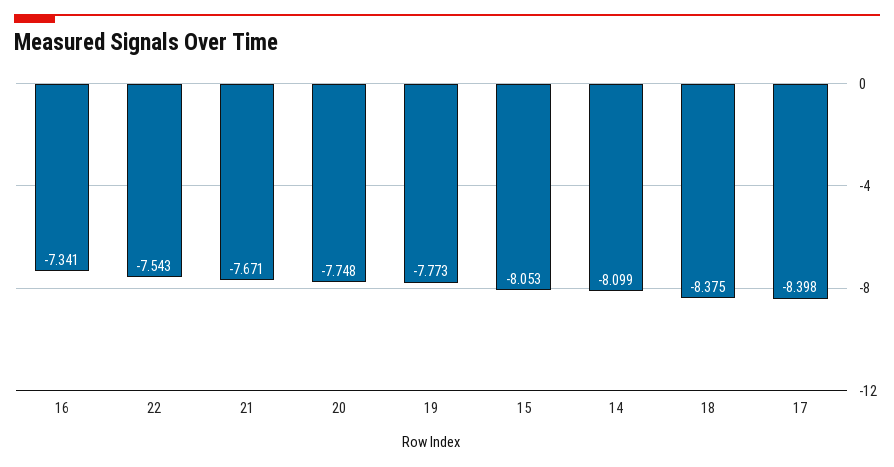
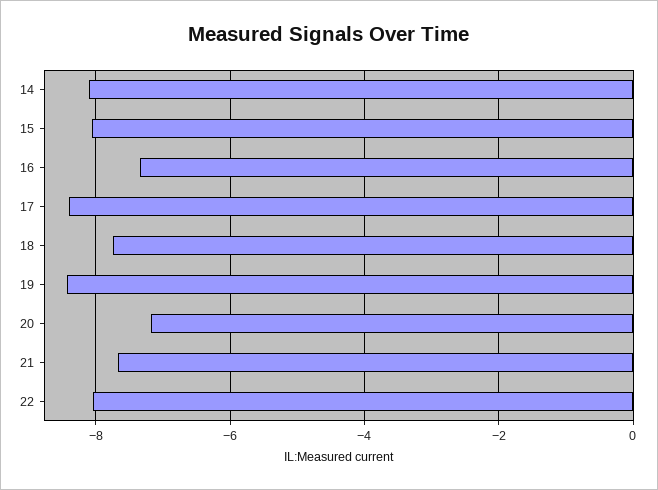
22: -7.543 -> -8
20: -7.748 -> -7.2
19: -7.773 -> -8.4
18: -8.375 -> -7.8

